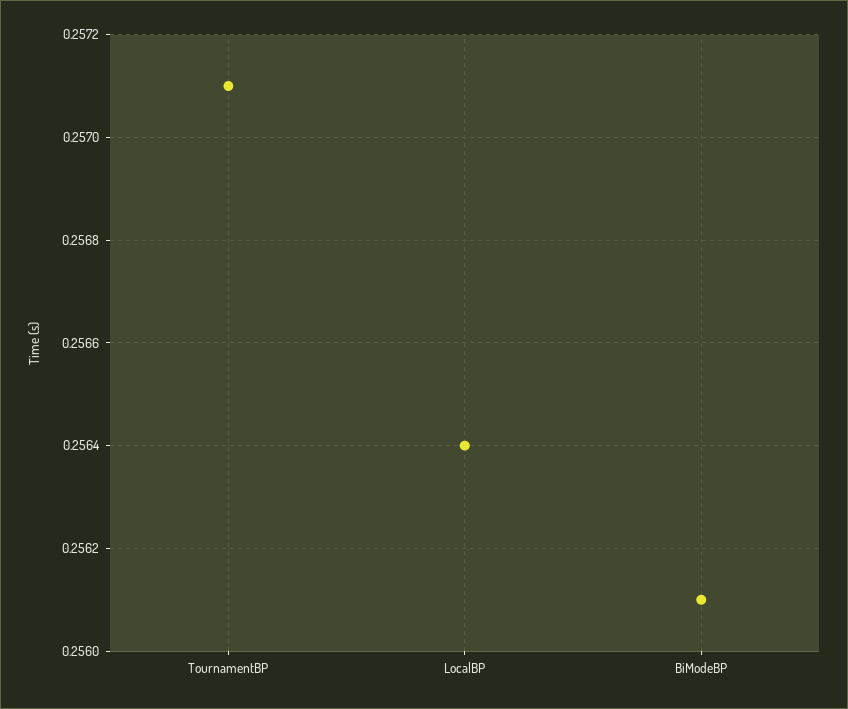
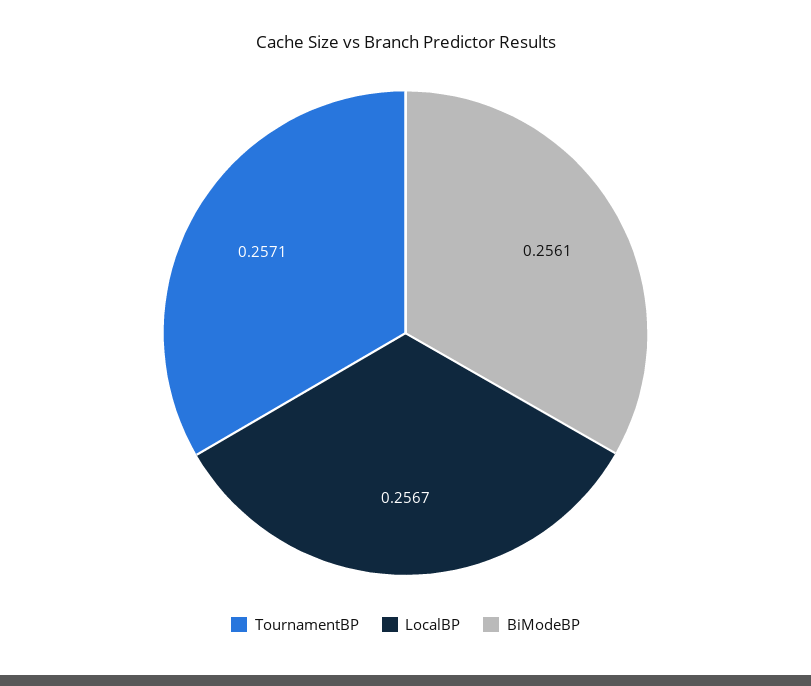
LocalBP: 0.2564 -> 0.2567

